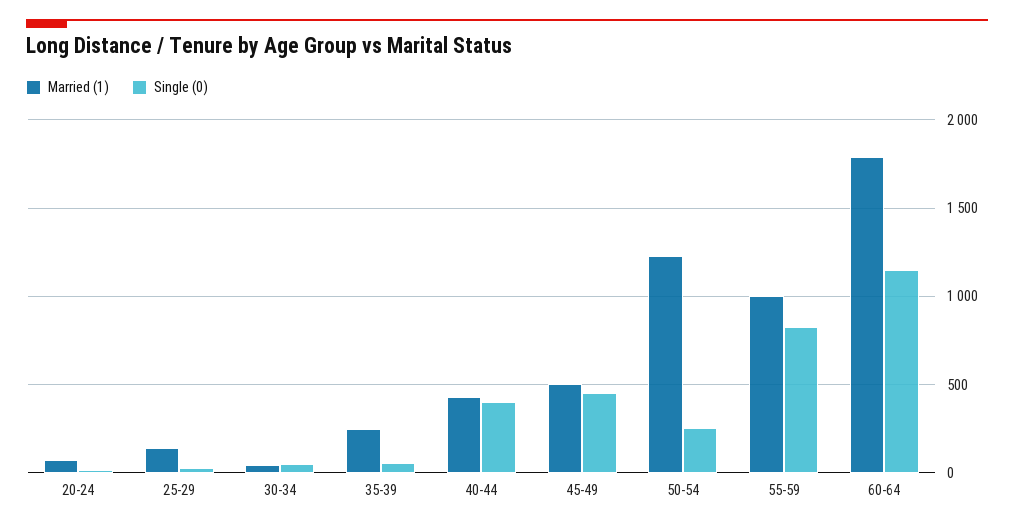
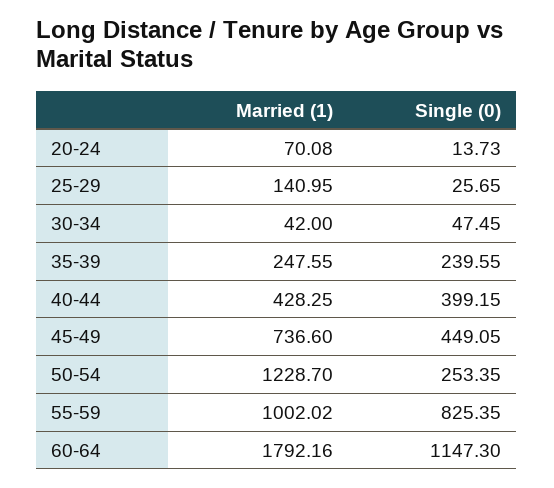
Single (0), 35-39: 50 -> 239.55
Married (1), 45-49: 500 -> 736.6

